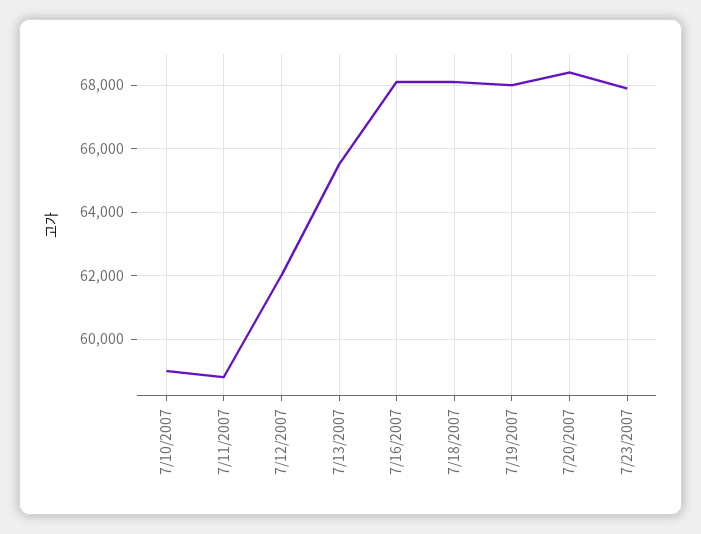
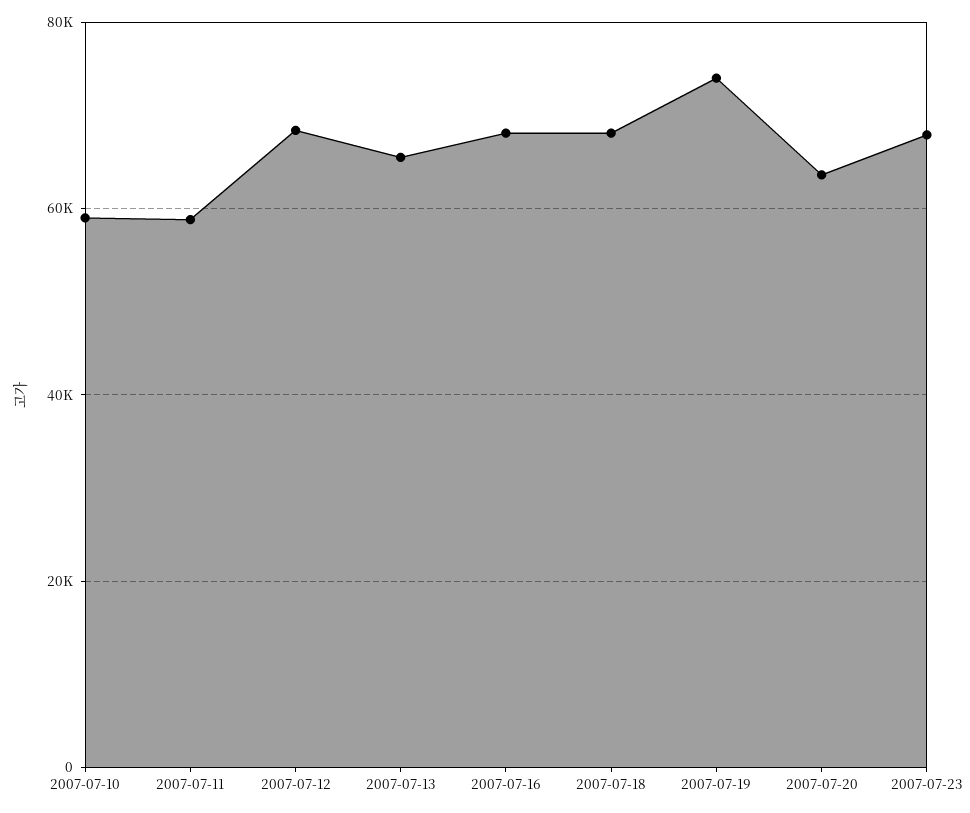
7/12/2007: 62000 -> 68000
7/19/2007: 68000 -> 74000
7/20/2007: 68400 -> 64000

